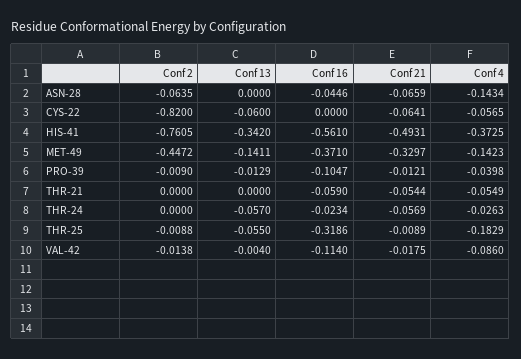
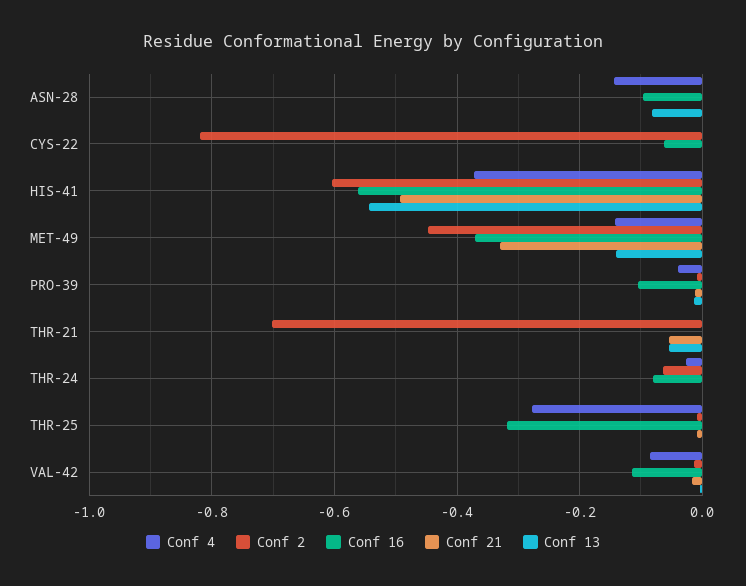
Conf 2, ASN-28: -0.0635 -> 0
Conf 13, ASN-28: 0 -> -0.08
Conf 16, ASN-28: -0.0446 -> -0.1
Conf 21, ASN-28: -0.0659 -> 0
Conf 13, CYS-22: -0.06 -> 0
Conf 16, CYS-22: 0 -> -0.06
Conf 21, CYS-22: -0.0641 -> 0
Conf 4, CYS-22: -0.0565 -> 0
Conf 2, HIS-41: -0.7605 -> -0.6
Conf 13, HIS-41: -0.342 -> -0.54
Conf 2, THR-21: 0 -> -0.7
Conf 13, THR-21: 0 -> -0.06
Conf 16, THR-21: -0.059 -> 0
Conf 4, THR-21: -0.0549 -> 0
Conf 2, THR-24: 0 -> -0.06
Conf 13, THR-24: -0.057 -> 0
Conf 16, THR-24: -0.0234 -> -0.08
Conf 21, THR-24: -0.0569 -> 0
Conf 13, THR-25: -0.055 -> 0
Conf 4, THR-25: -0.1829 -> -0.28

